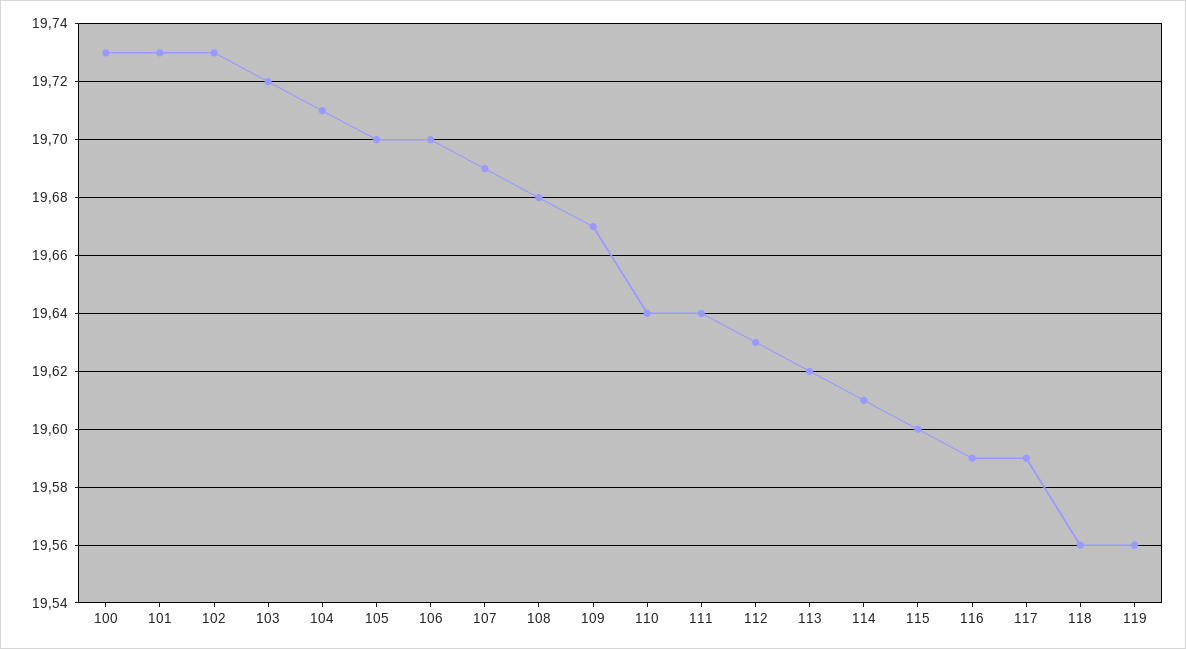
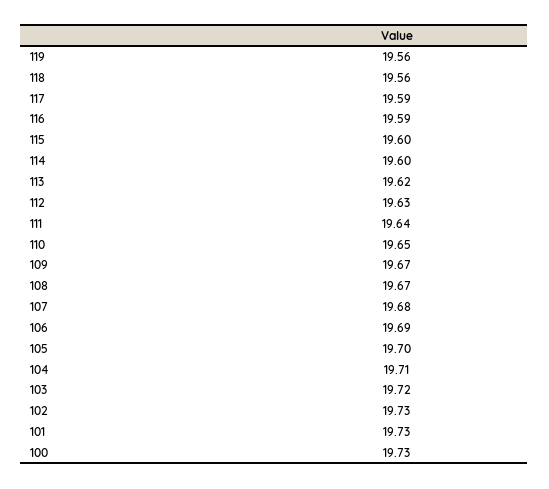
106: 19.7 -> 19.69
107: 19.69 -> 19.68
108: 19.68 -> 19.67
110: 19.64 -> 19.65
114: 19.61 -> 19.6

